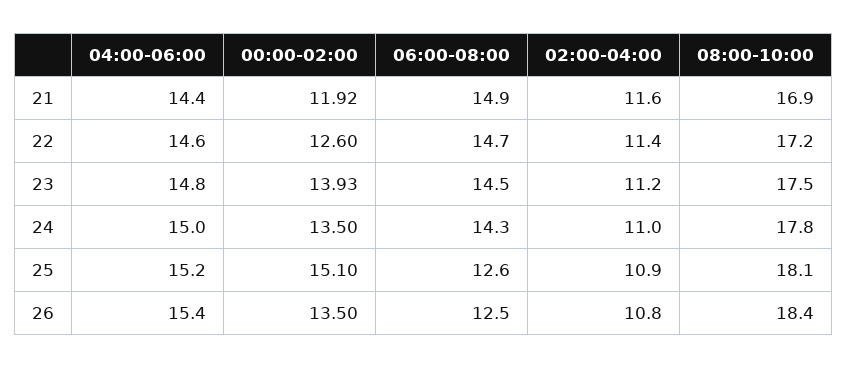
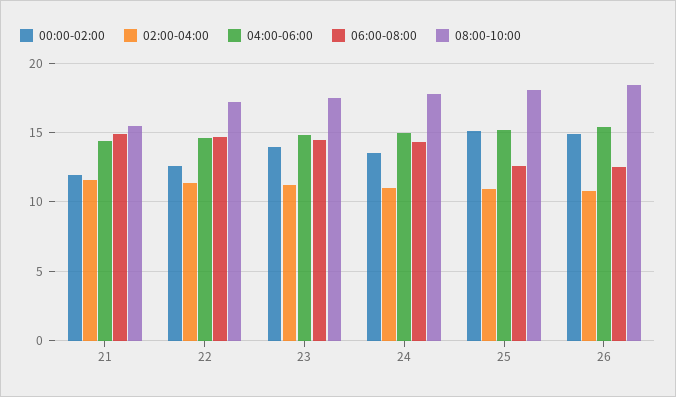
08:00-10:00, 21: 16.9 -> 15.5
00:00-02:00, 26: 13.5 -> 15

